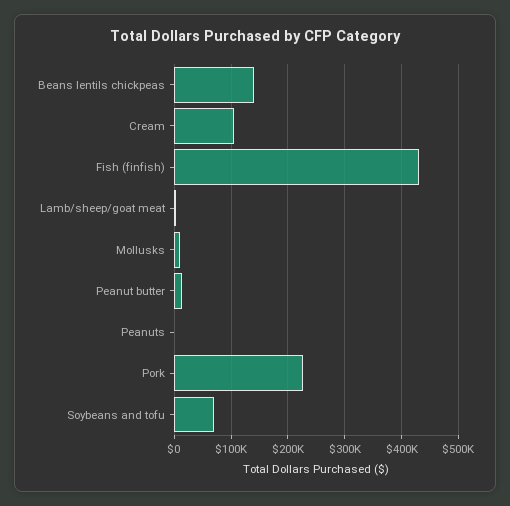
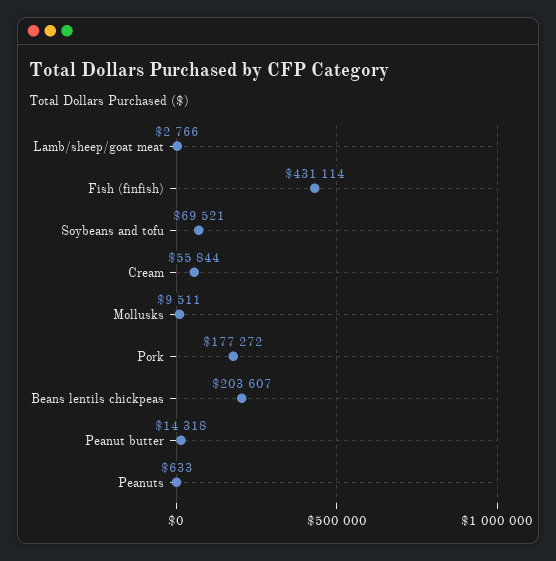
Beans lentils chickpeas: 140000 -> 203607
Cream: 100000 -> 55844
Pork: 220000 -> 177272

